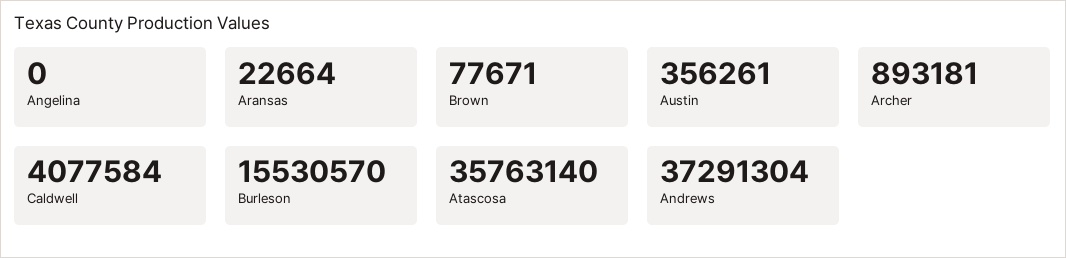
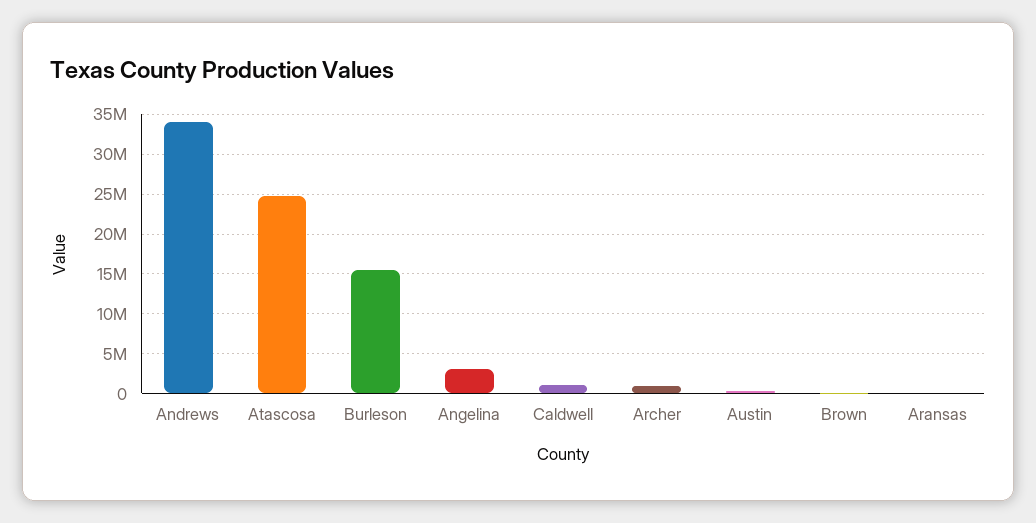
Angelina: 0 -> 3000000
Caldwell: 4077584 -> 1000000
Atascosa: 35763140 -> 25000000
Andrews: 37291304 -> 34000000

